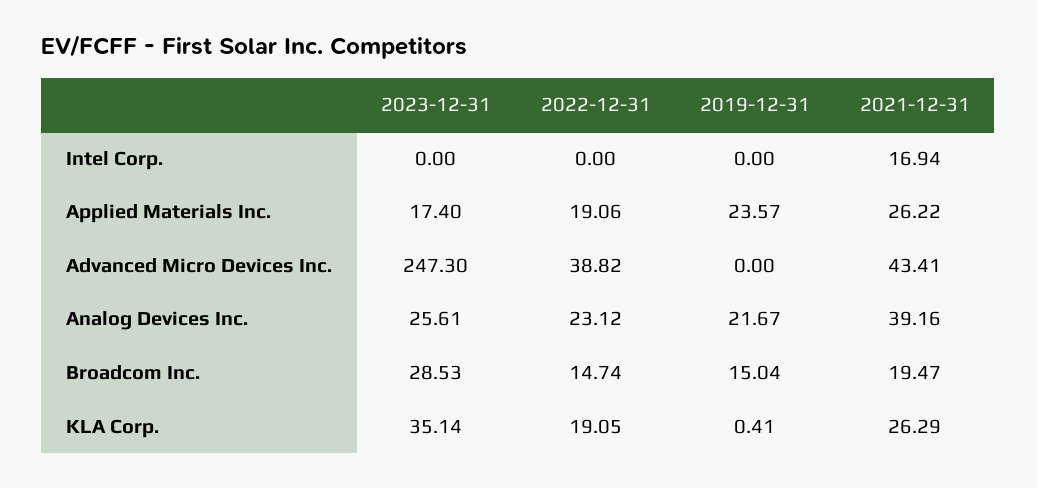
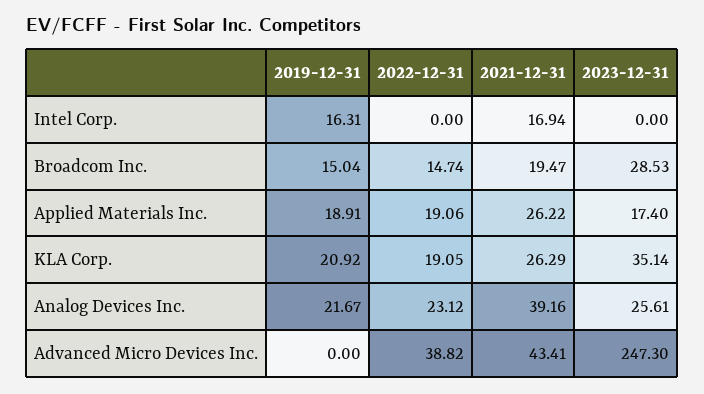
2019-12-31, Intel Corp.: 0 -> 16.31
2019-12-31, Applied Materials Inc.: 23.57 -> 18.91
2019-12-31, KLA Corp.: 0.41 -> 20.92

